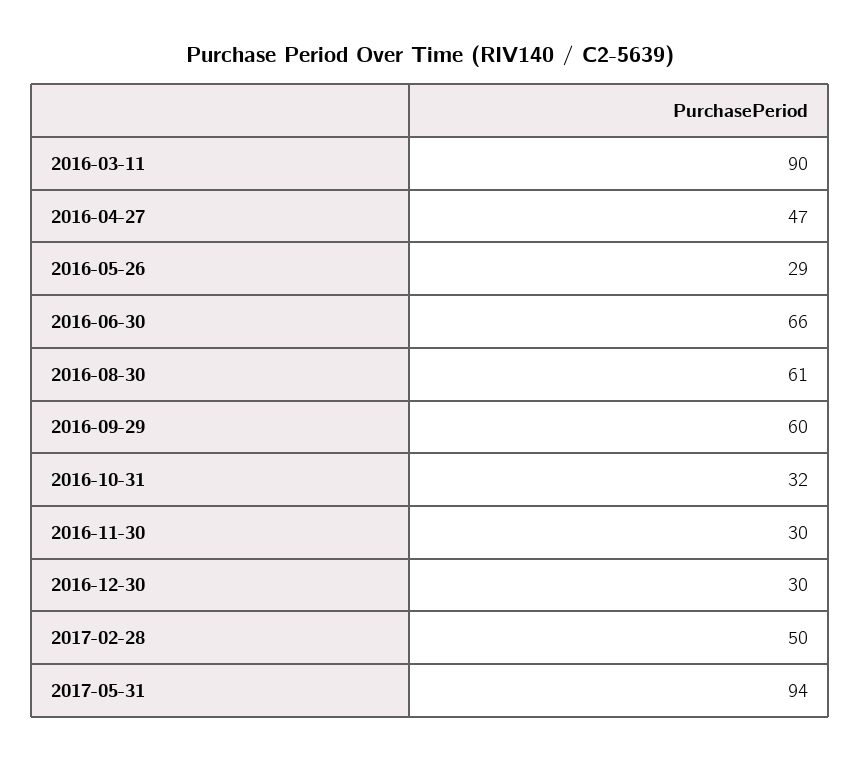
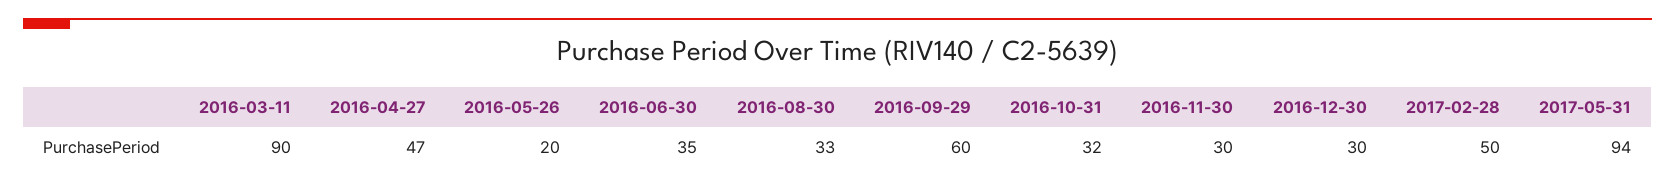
2016-05-26: 29 -> 20
2016-06-30: 66 -> 35
2016-08-30: 61 -> 33

